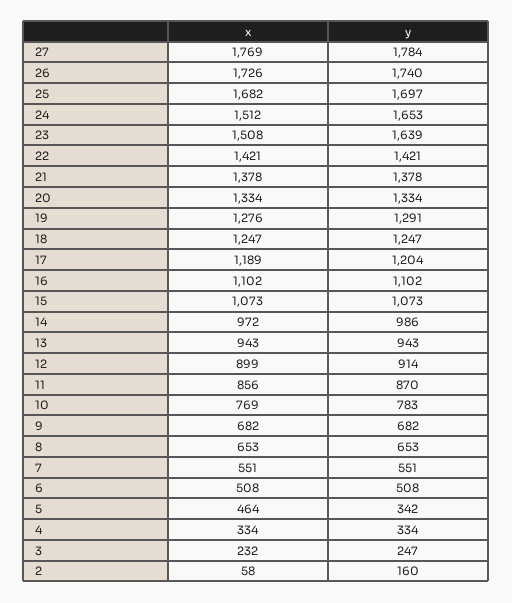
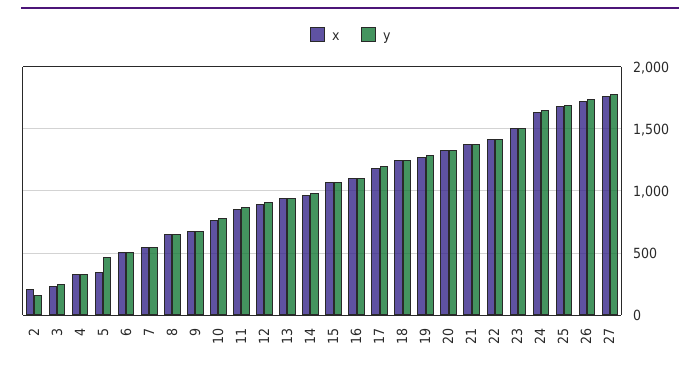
x, 24: 1512 -> 1650
y, 23: 1639 -> 1500
x, 5: 464 -> 350
y, 5: 342 -> 450
x, 2: 58 -> 200

